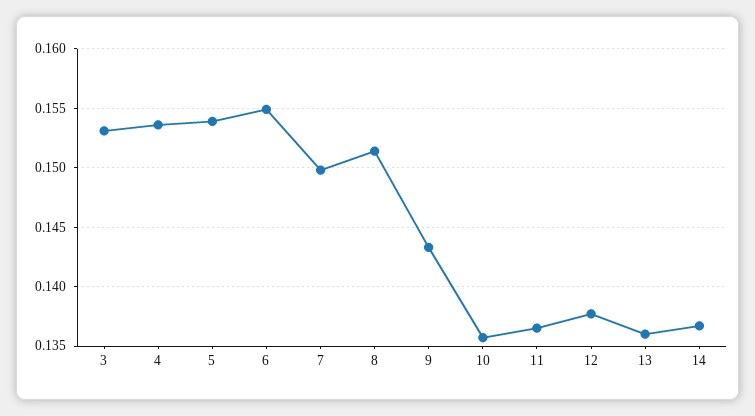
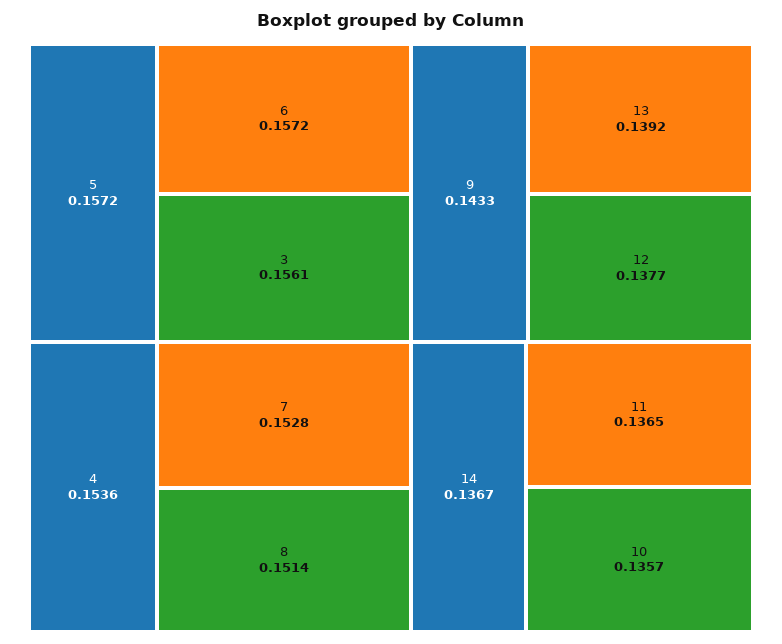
3: 0.153 -> 0.1561
5: 0.154 -> 0.1572
6: 0.155 -> 0.1572
7: 0.15 -> 0.1528
13: 0.136 -> 0.1392

